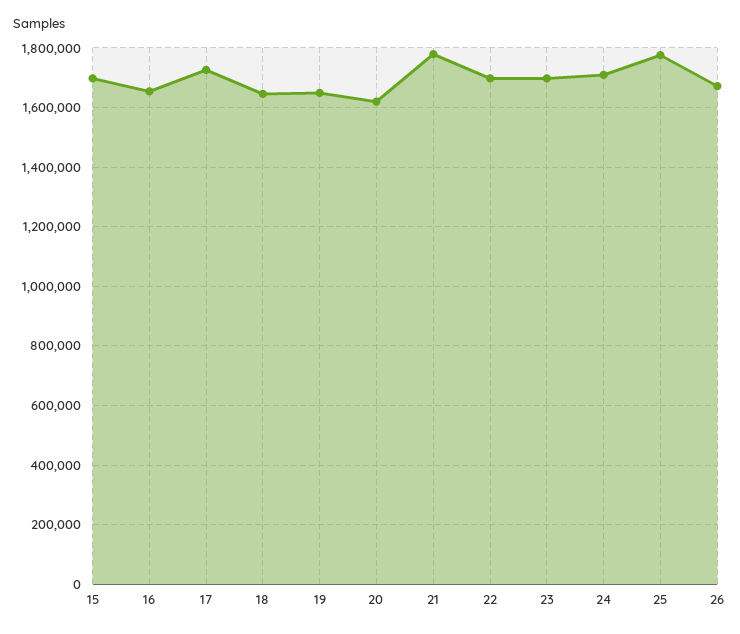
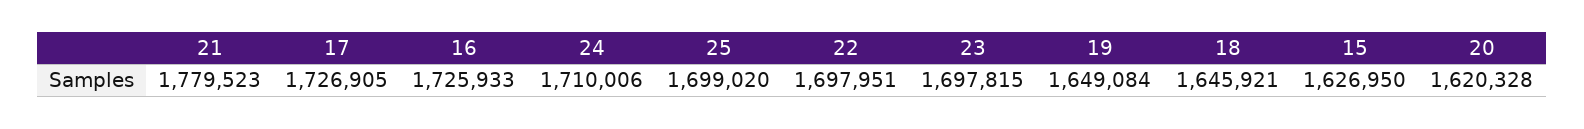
15: 1700000 -> 1626950
16: 1650000 -> 1725933
25: 1775000 -> 1699020
26: 1675000 -> none

